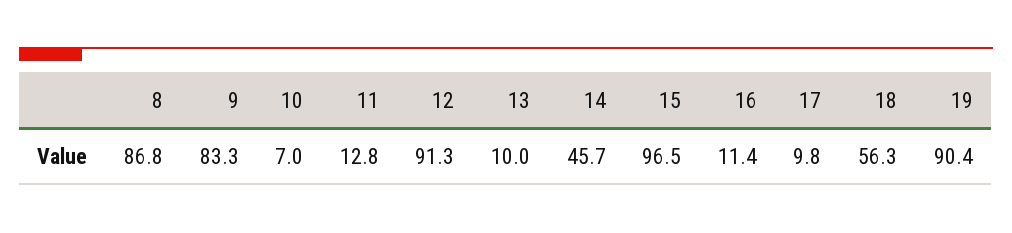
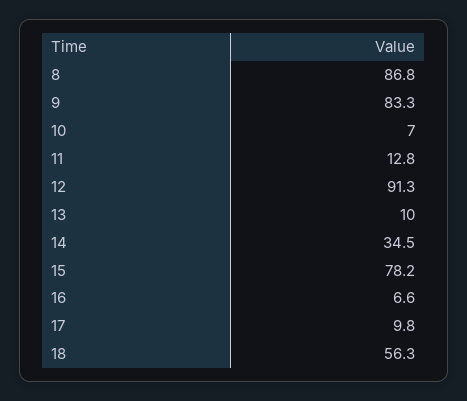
14: 45.7 -> 34.5
15: 96.5 -> 78.2
16: 11.4 -> 6.6
19: 90.4 -> none

